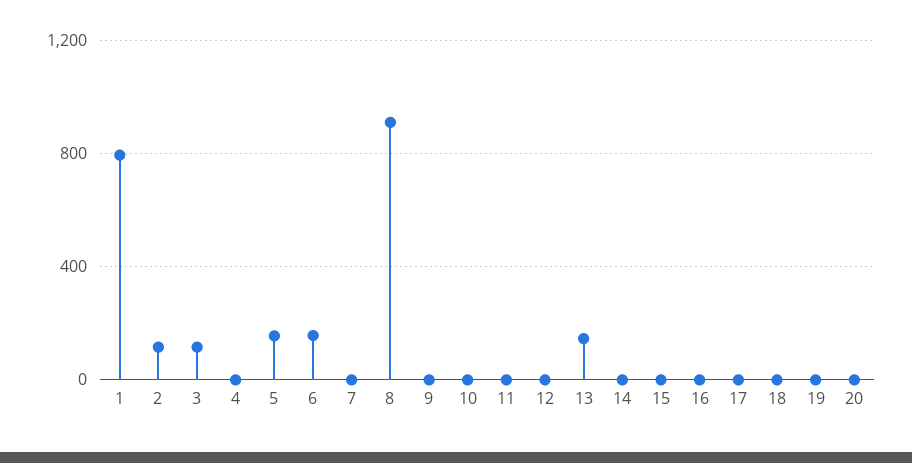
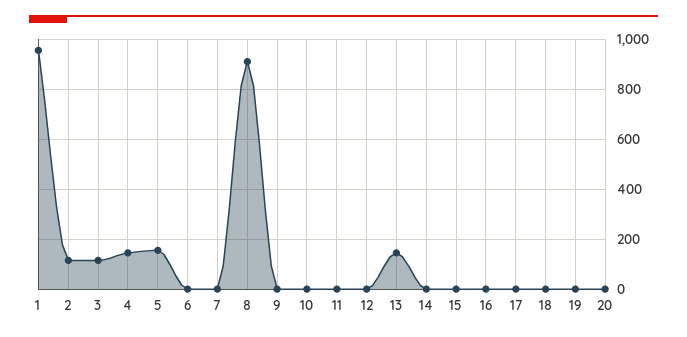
1: 800 -> 950
4: 0 -> 150
6: 150 -> 0

